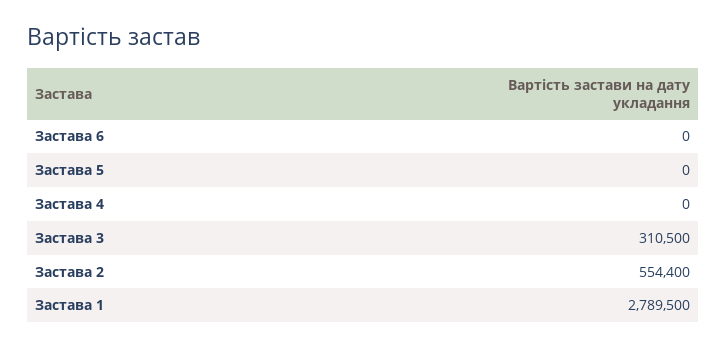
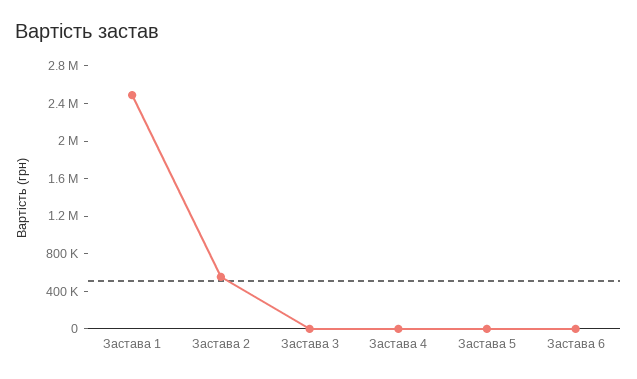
Застава 3: 310500 -> 0
Застава 1: 2789500 -> 2500000

